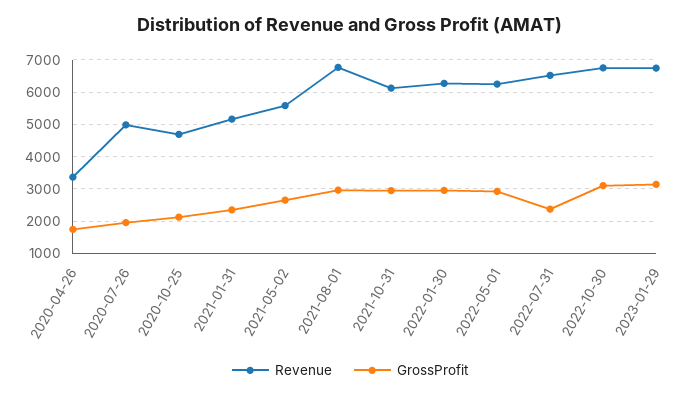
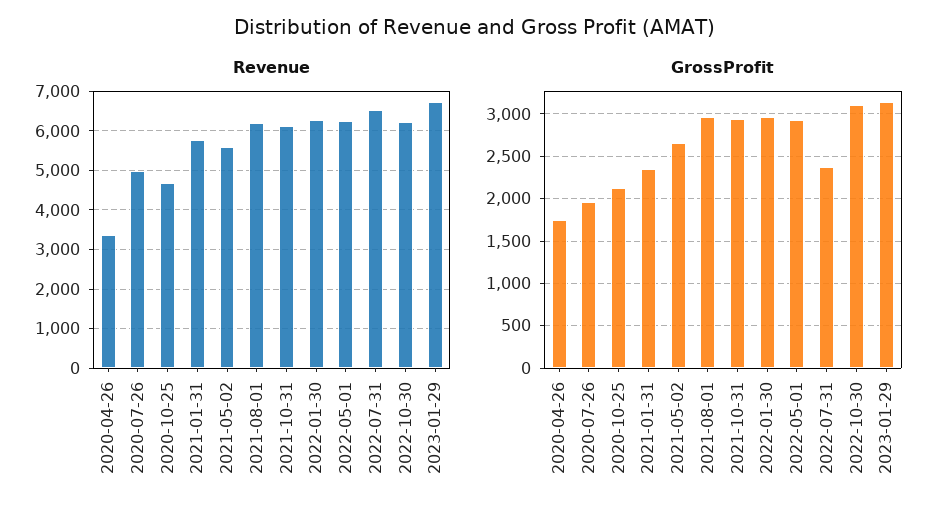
Revenue, 2021-01-31: 5200 -> 5800
Revenue, 2021-08-01: 6800 -> 6200
Revenue, 2022-10-30: 6800 -> 6200

